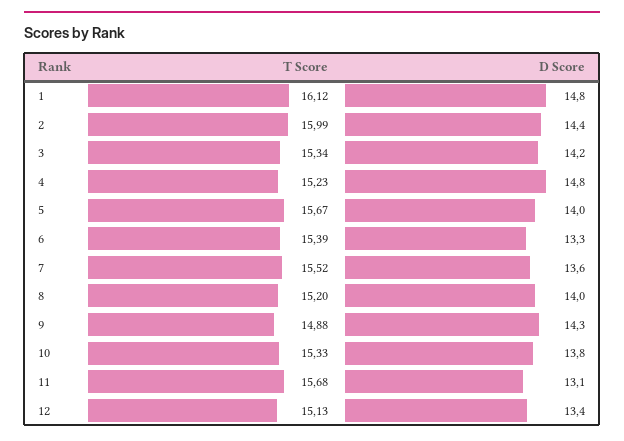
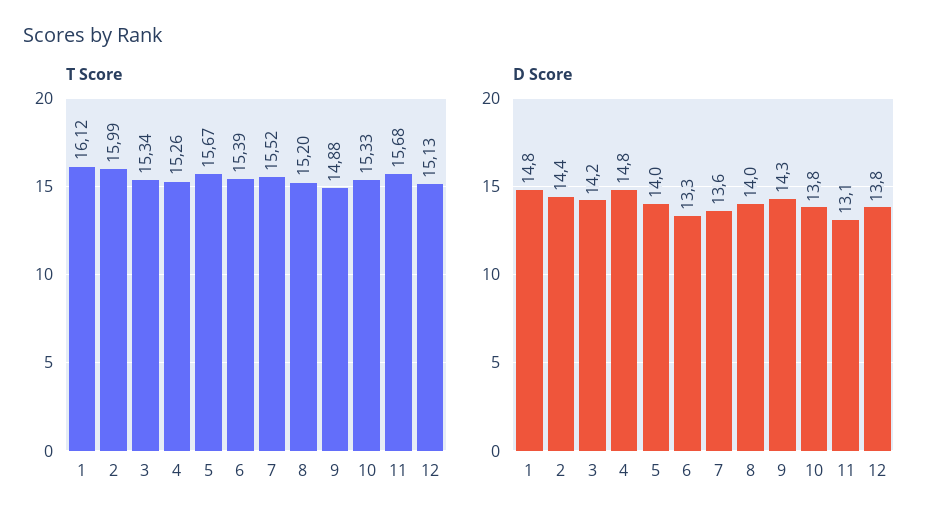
T Score, 4: 15.23 -> 15.26
D Score, 12: 13.4 -> 13.8

